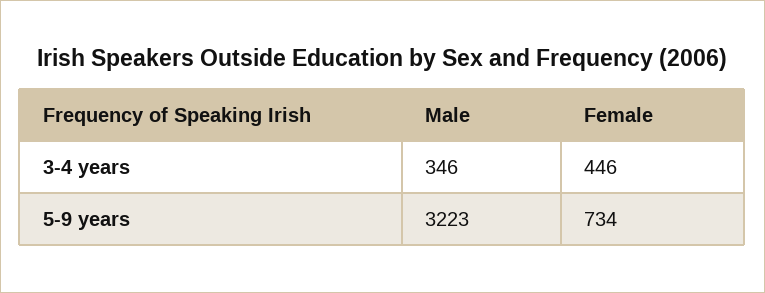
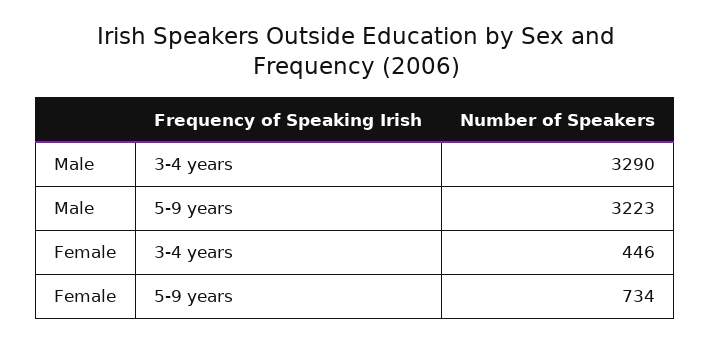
Male, 3-4 years: 346 -> 3290

